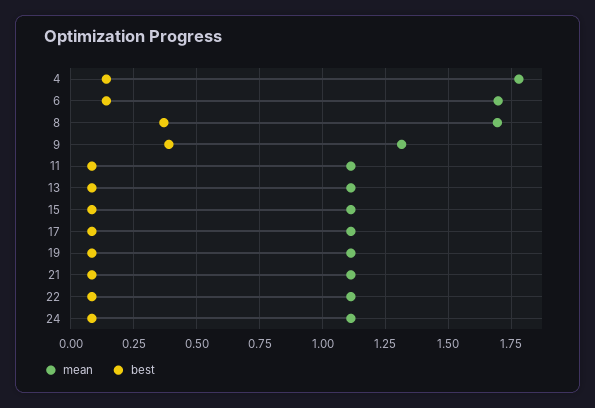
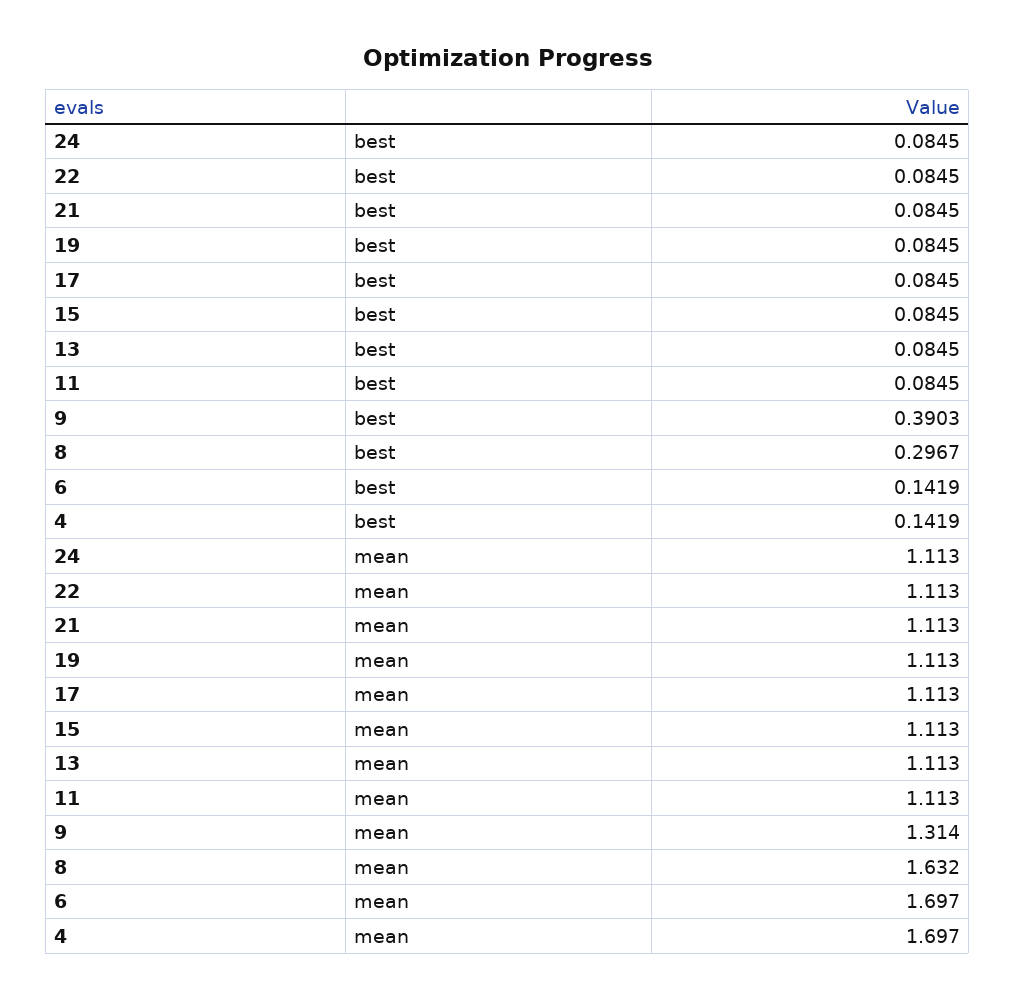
mean, 4: 1.775 -> 1.697
mean, 8: 1.7 -> 1.632
best, 8: 0.375 -> 0.2967

